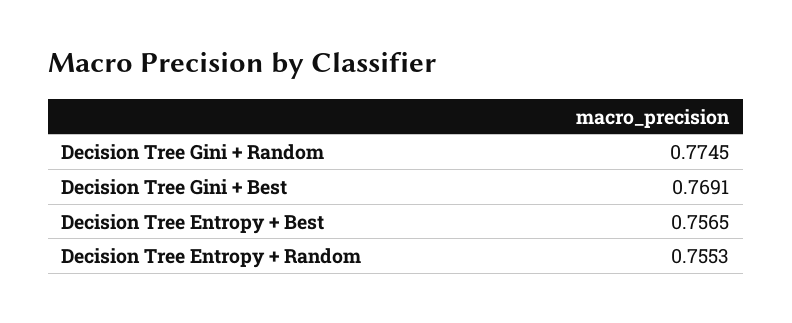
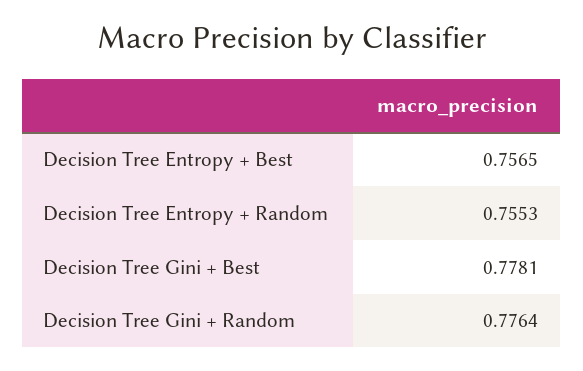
Decision Tree Gini + Random: 0.7745 -> 0.7764
Decision Tree Gini + Best: 0.7691 -> 0.7781

